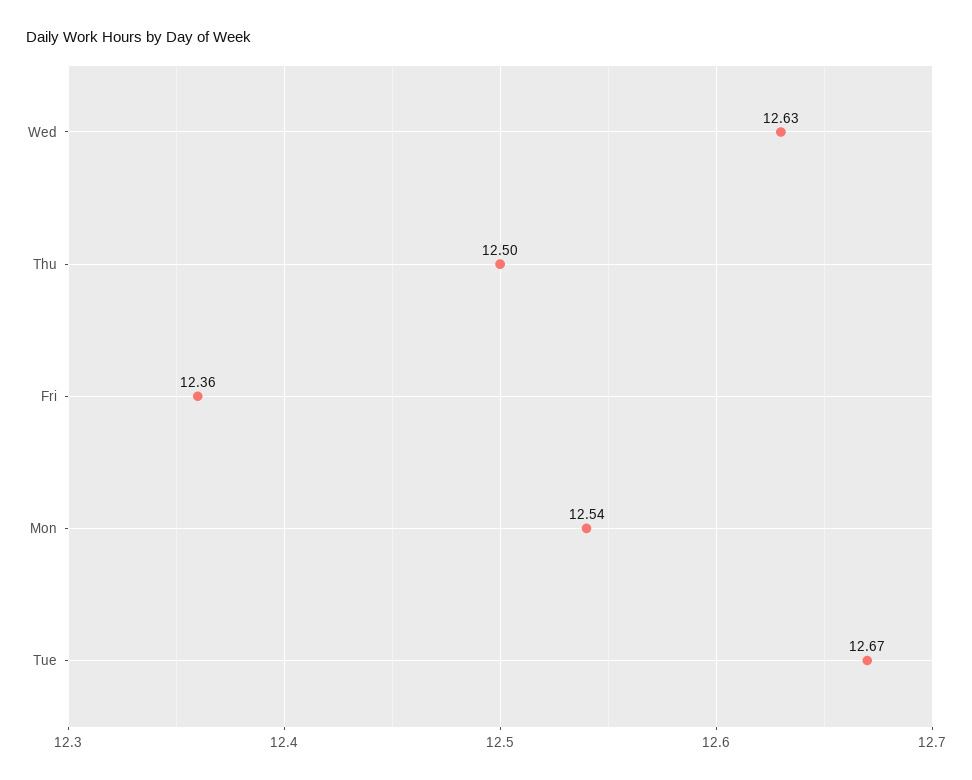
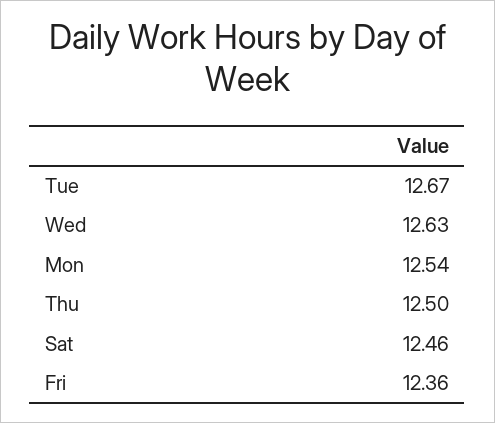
Sat: none -> 12.46

